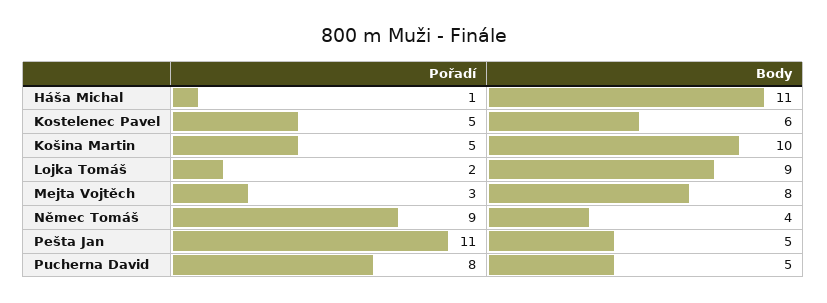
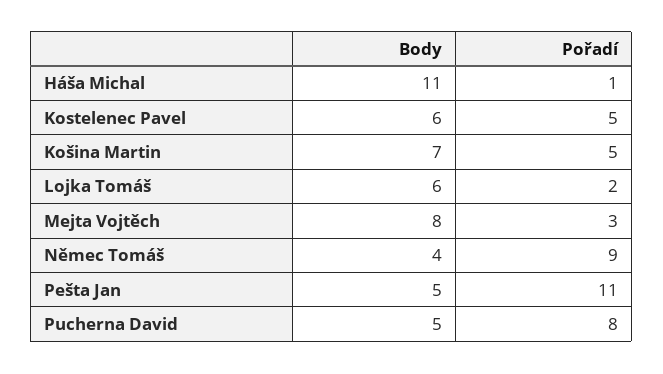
Body, Košina Martin: 10 -> 7
Body, Lojka Tomáš: 9 -> 6

